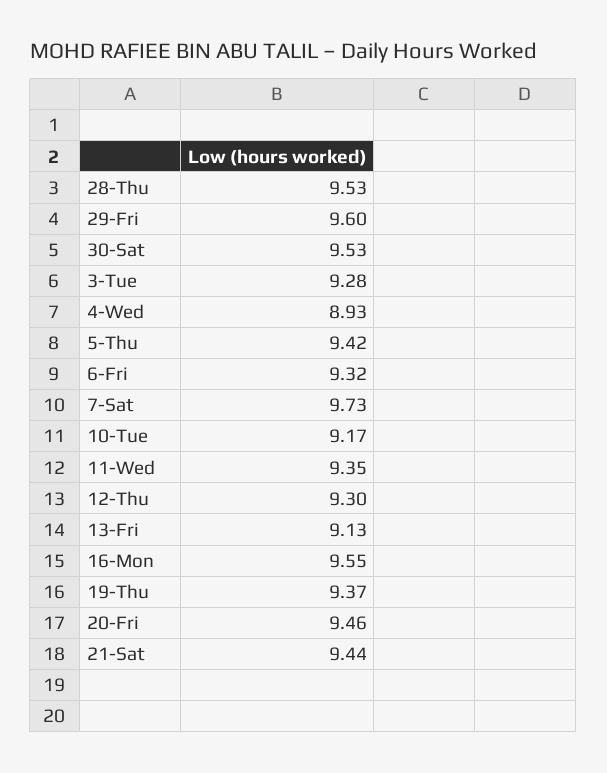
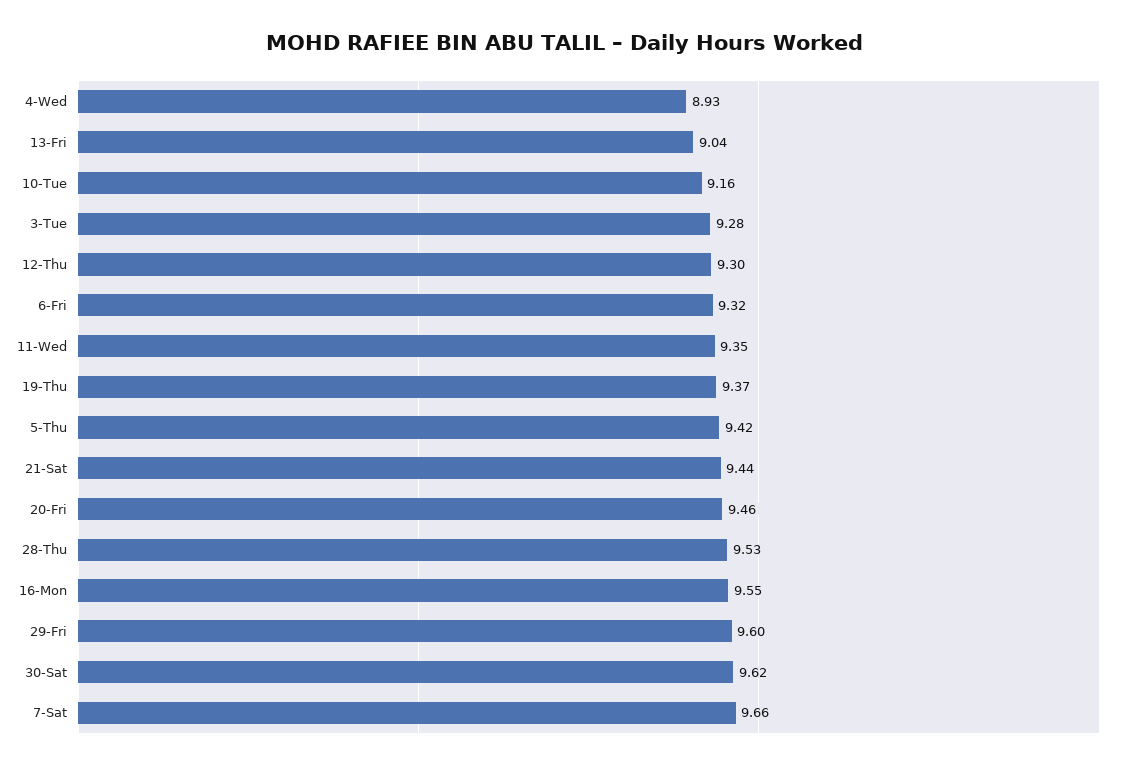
30-Sat: 9.53 -> 9.62
7-Sat: 9.73 -> 9.66
10-Tue: 9.17 -> 9.16
13-Fri: 9.13 -> 9.04

